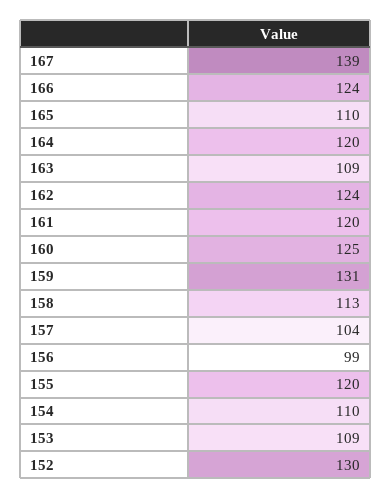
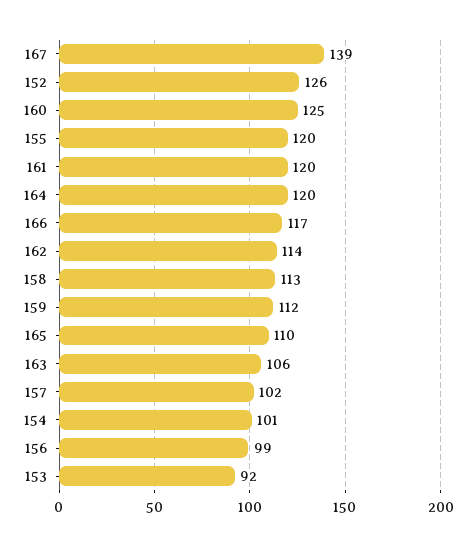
166: 124 -> 117
163: 109 -> 106
162: 124 -> 114
159: 131 -> 112
157: 104 -> 102
154: 110 -> 101
153: 109 -> 92
152: 130 -> 126

